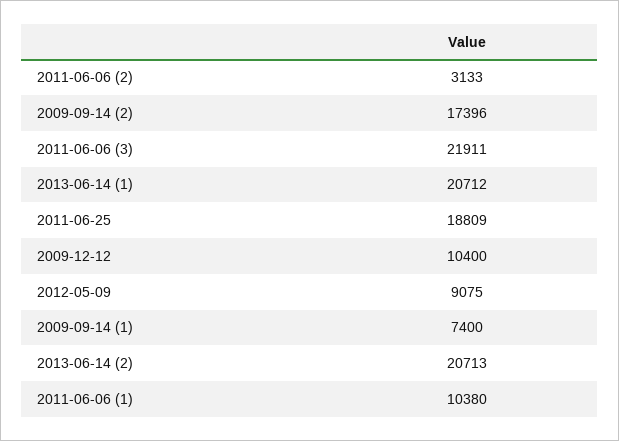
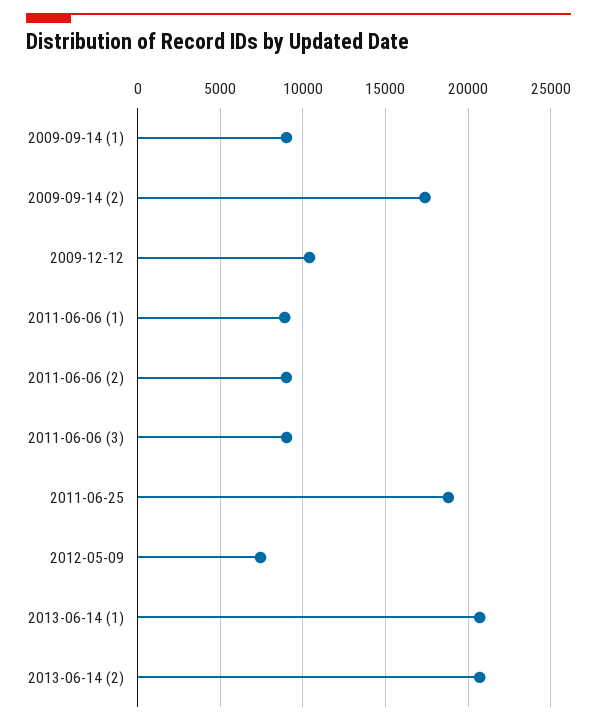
2011-06-06 (2): 3133 -> 9000
2011-06-06 (3): 21911 -> 9000
2012-05-09: 9075 -> 7500
2009-09-14 (1): 7400 -> 9000
2011-06-06 (1): 10380 -> 9000

